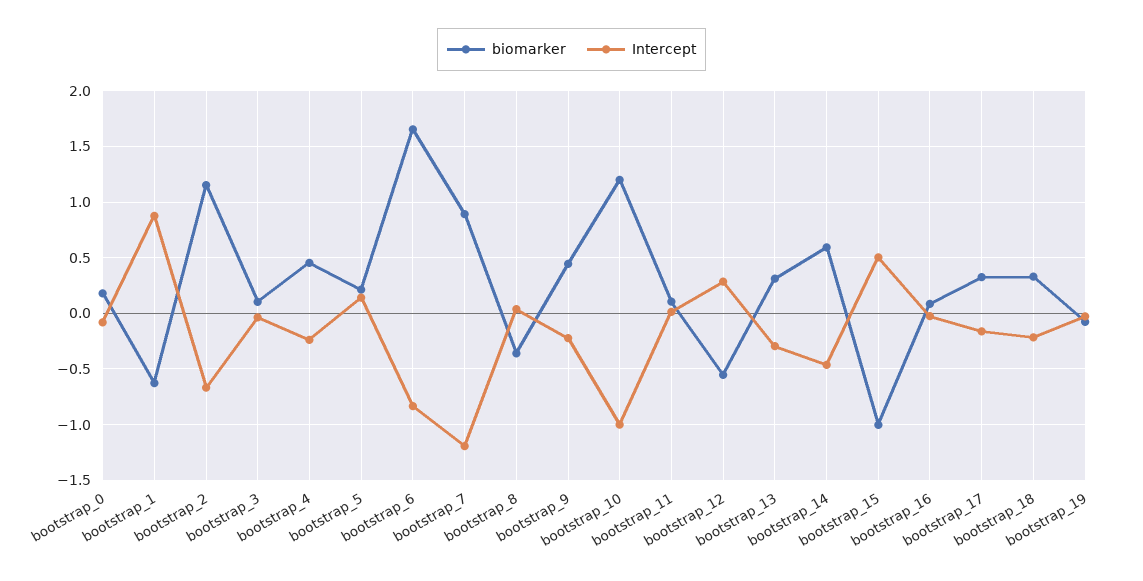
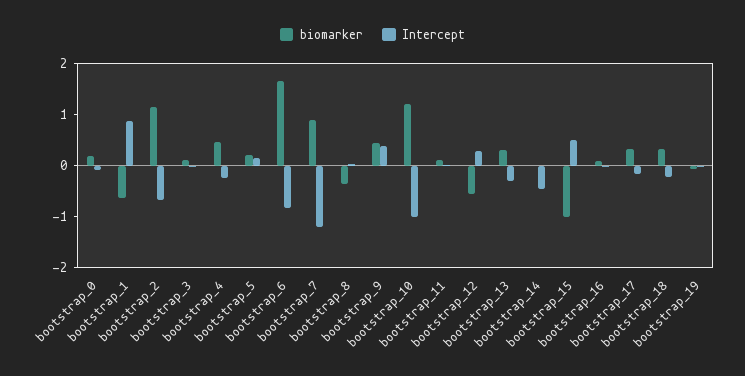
Intercept, bootstrap_9: -0.2 -> 0.4
biomarker, bootstrap_14: 0.6 -> 0

